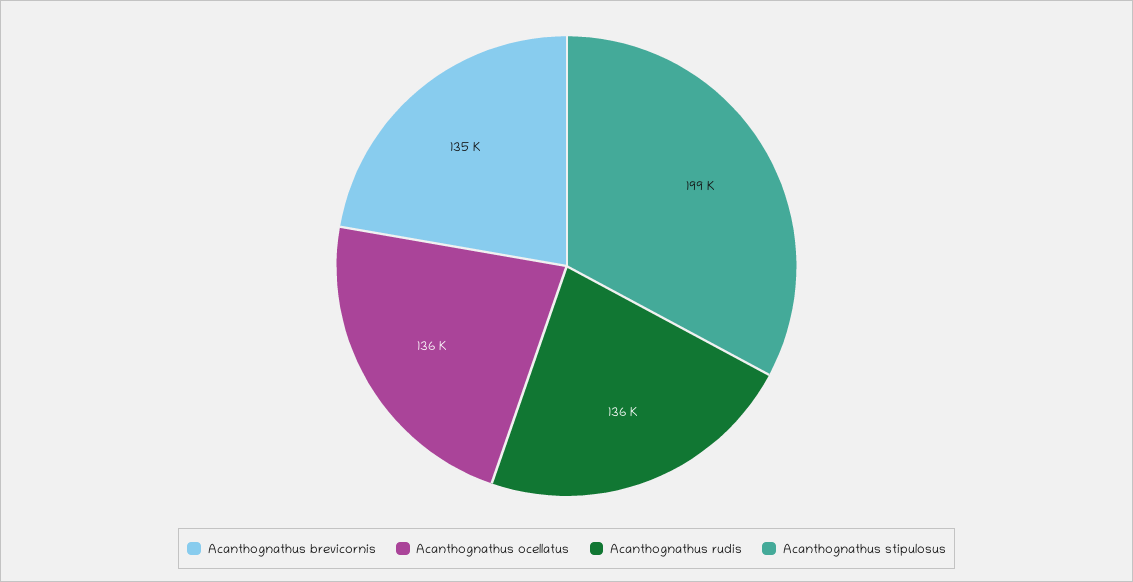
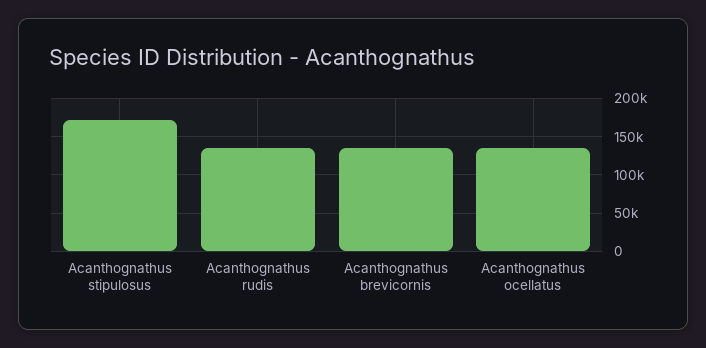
Acanthognathus stipulosus: 199000 -> 170000

